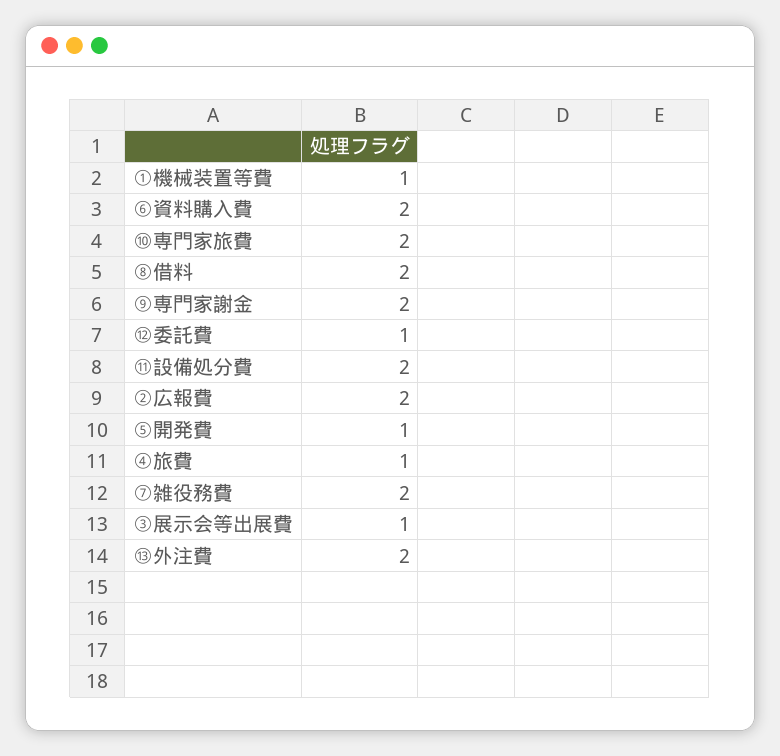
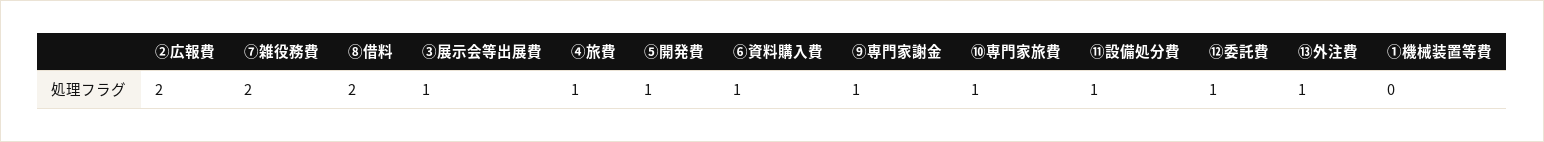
①機械装置等費: 1 -> 0
⑥資料購入費: 2 -> 1
⑩専門家旅費: 2 -> 1
⑨専門家謝金: 2 -> 1
⑪設備処分費: 2 -> 1
⑬外注費: 2 -> 1

